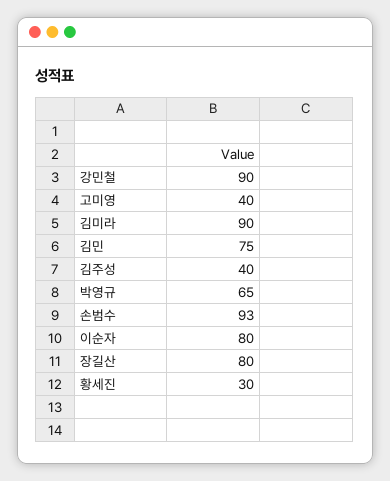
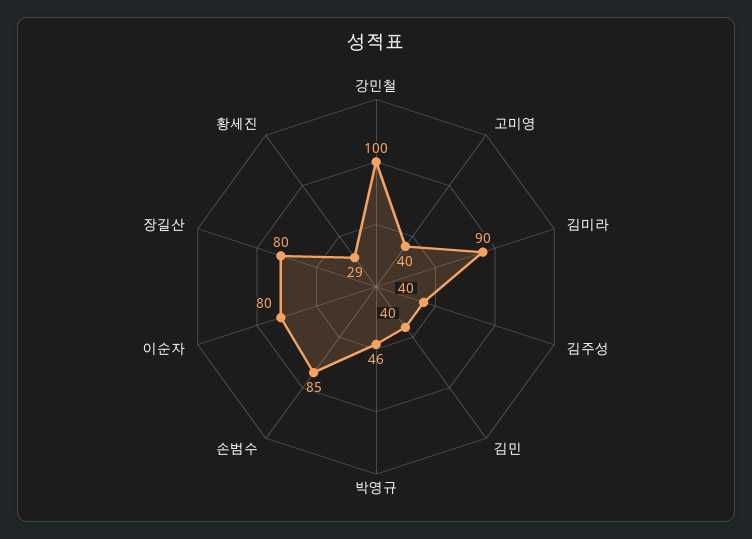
강민철: 90 -> 100
김민: 75 -> 40
박영규: 65 -> 46
손범수: 93 -> 85
황세진: 30 -> 29

